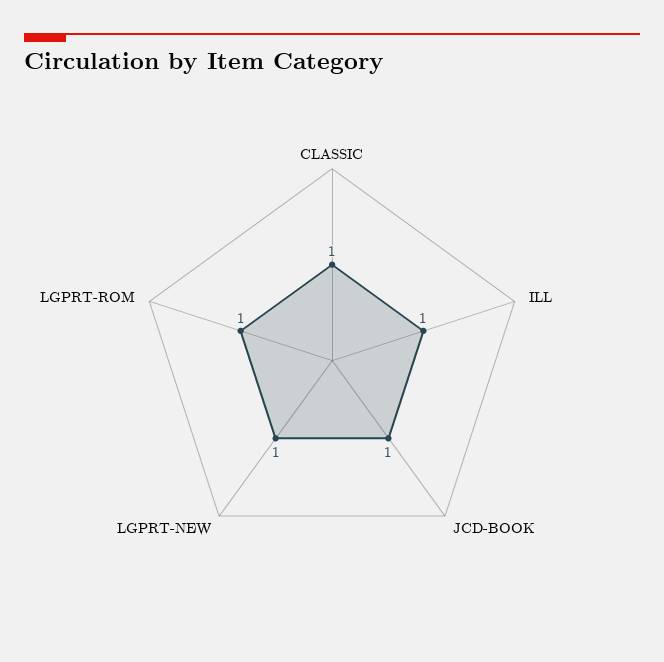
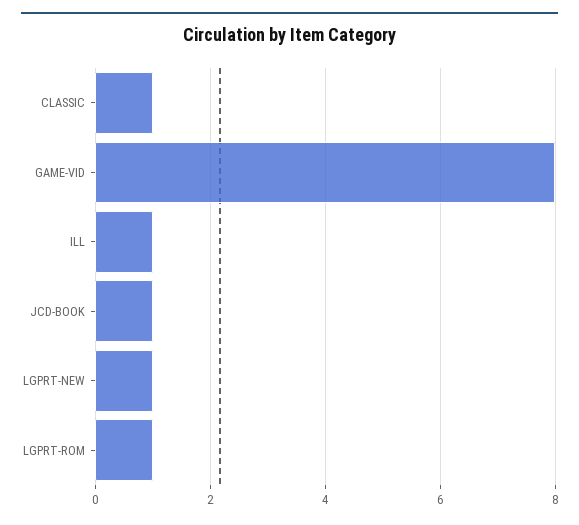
GAME-VID: none -> 8

